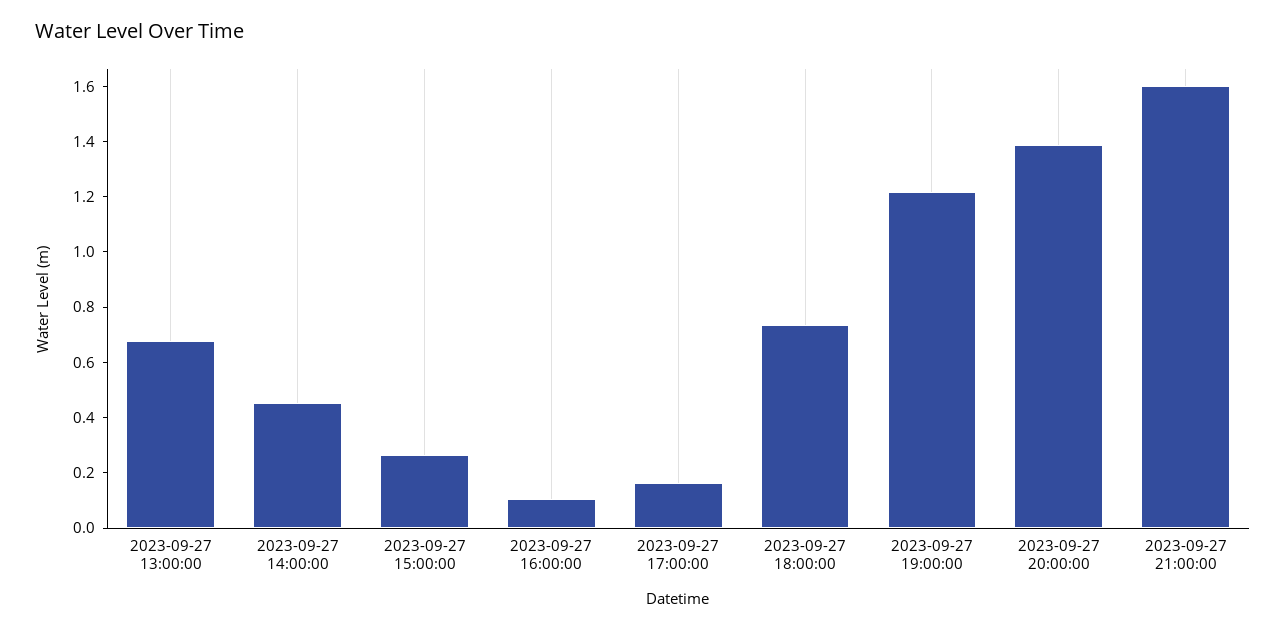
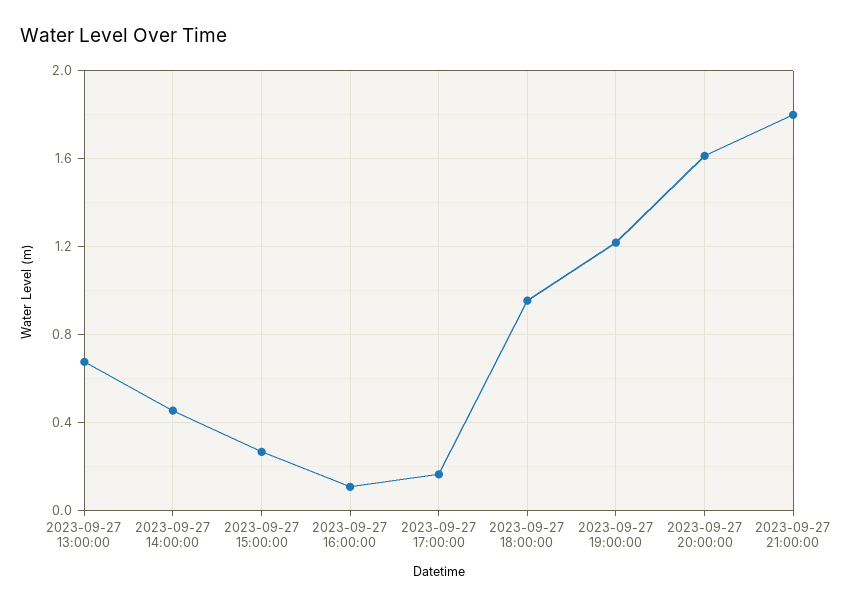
2023-09-27 18:00:00: 0.75 -> 0.95
2023-09-27 20:00:00: 1.4 -> 1.6
2023-09-27 21:00:00: 1.6 -> 1.8

